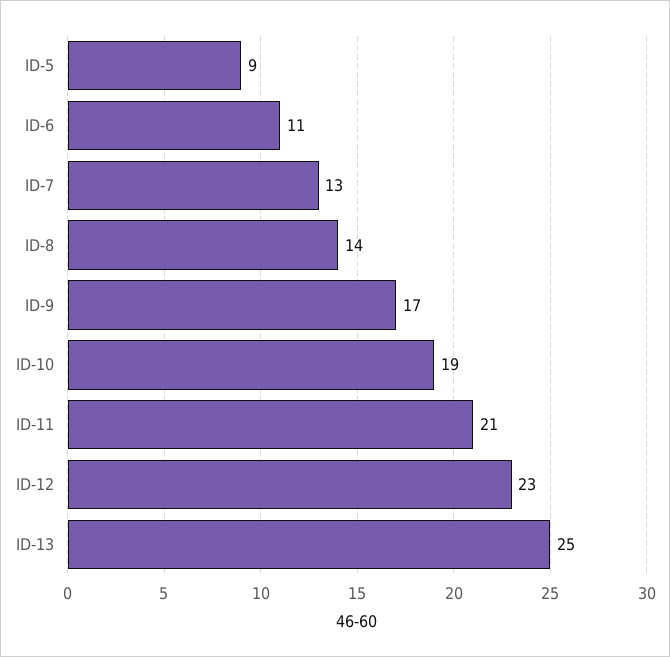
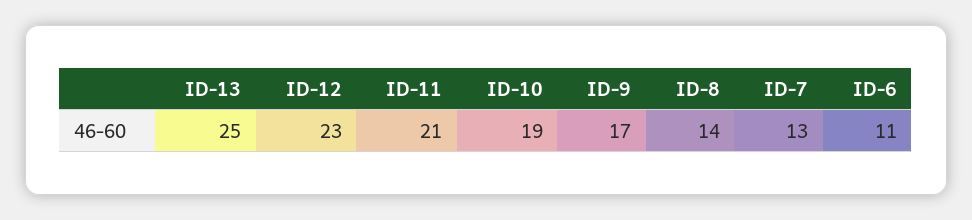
ID-5: 9 -> none

